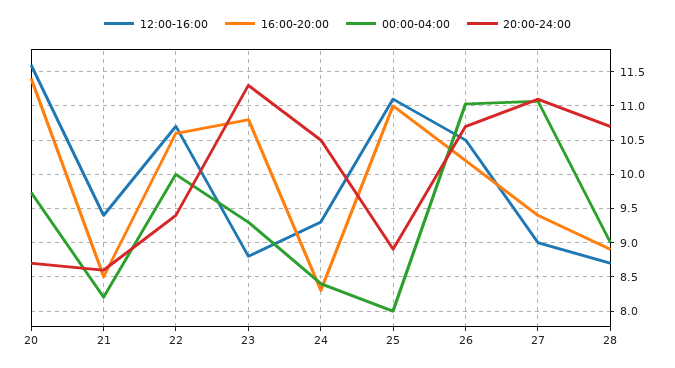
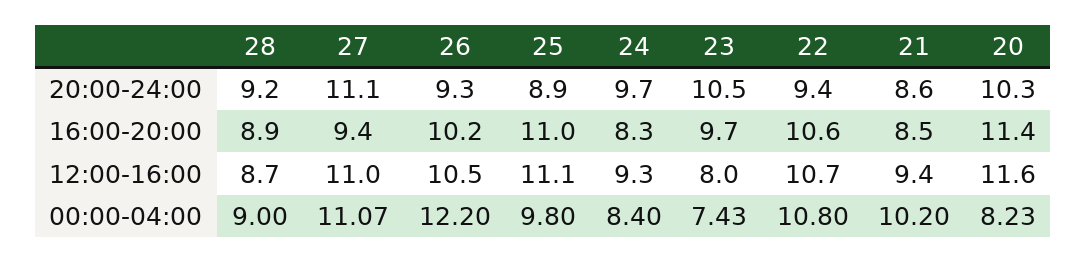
00:00-04:00, 20: 9.7 -> 8.23
20:00-24:00, 20: 8.7 -> 10.3
00:00-04:00, 21: 8.2 -> 10.2
00:00-04:00, 22: 10 -> 10.8
12:00-16:00, 23: 8.8 -> 8
16:00-20:00, 23: 10.8 -> 9.7
00:00-04:00, 23: 9.3 -> 7.43
20:00-24:00, 23: 11.3 -> 10.5
20:00-24:00, 24: 10.5 -> 9.7
00:00-04:00, 25: 8 -> 9.8
00:00-04:00, 26: 11 -> 12.2
20:00-24:00, 26: 10.7 -> 9.3
12:00-16:00, 27: 9 -> 11
20:00-24:00, 28: 10.7 -> 9.2

